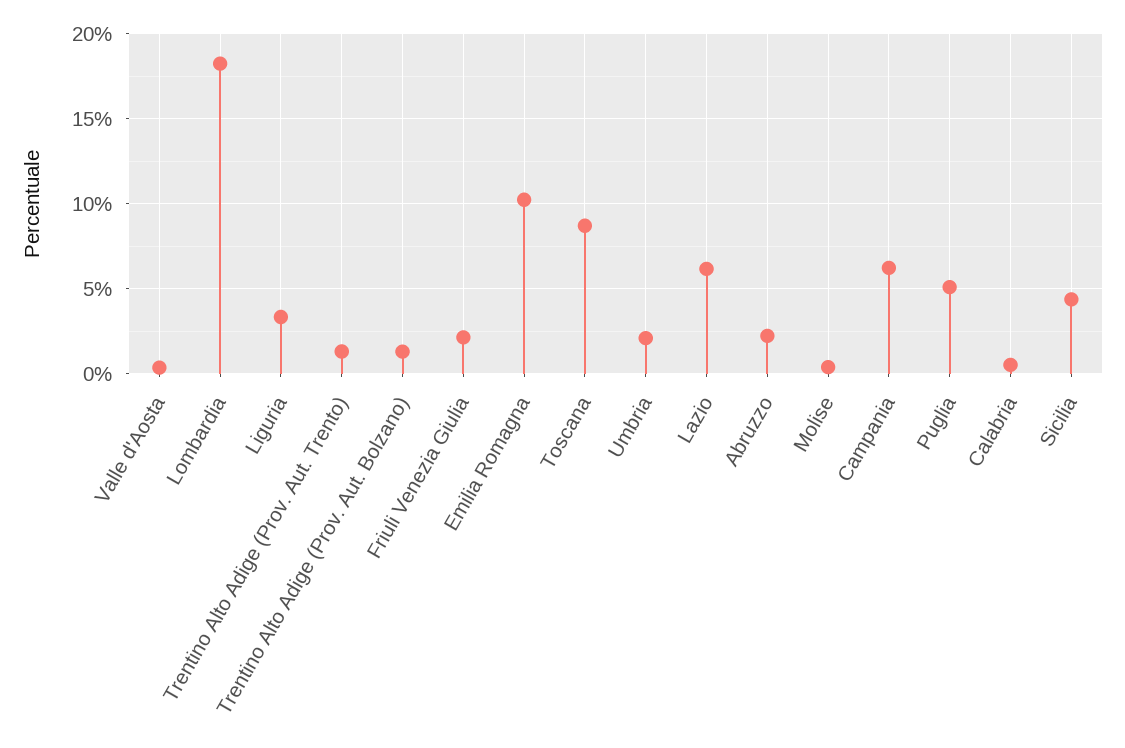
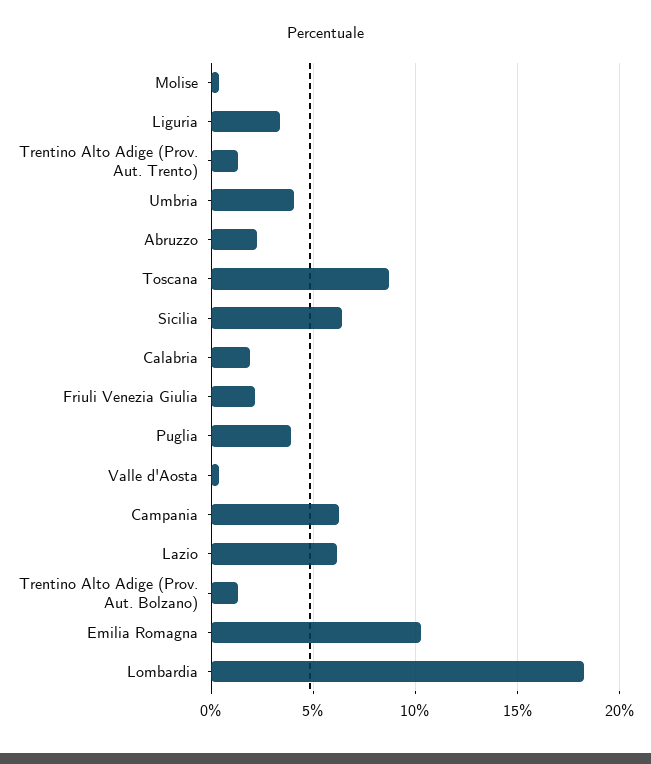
Umbria: 2 -> 4
Puglia: 5 -> 4
Calabria: 0.5 -> 2
Sicilia: 4.5 -> 6.5

